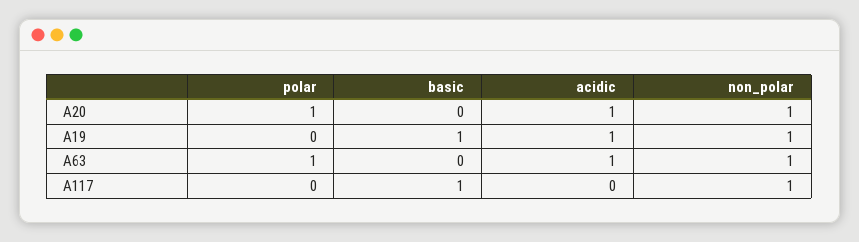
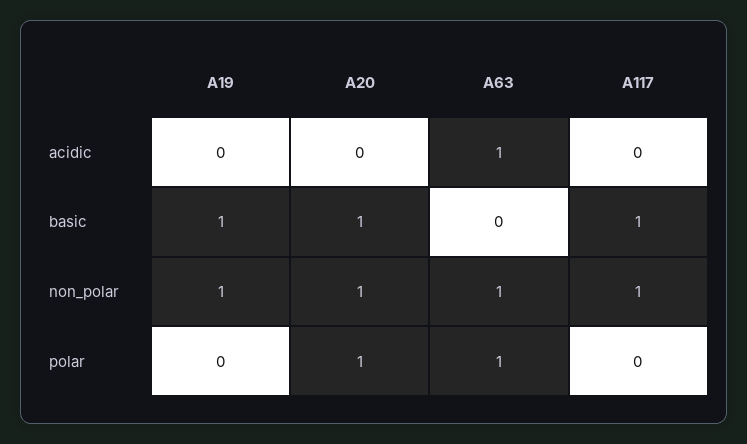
basic, A20: 0 -> 1
acidic, A20: 1 -> 0
acidic, A19: 1 -> 0

